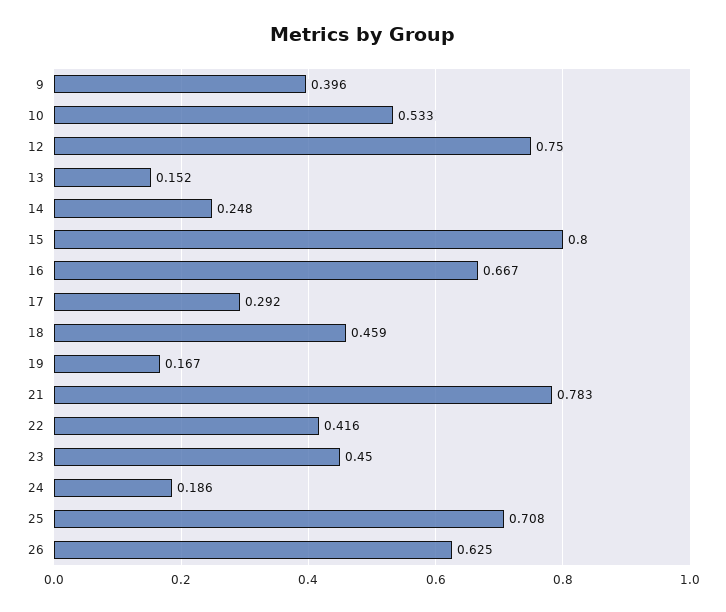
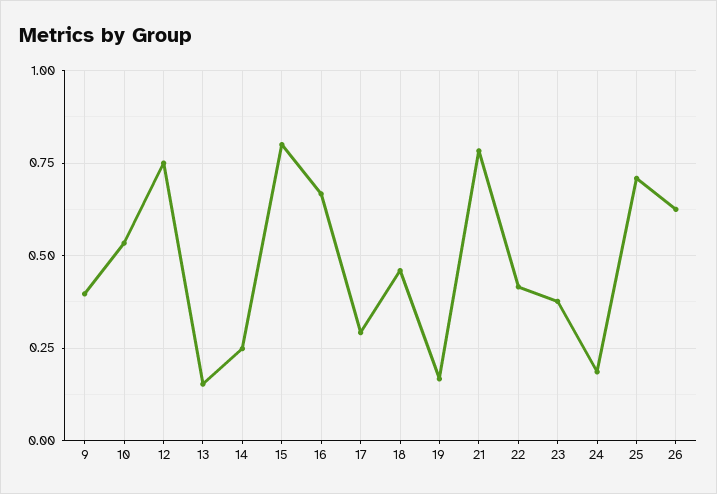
23: 0.45 -> 0.375

